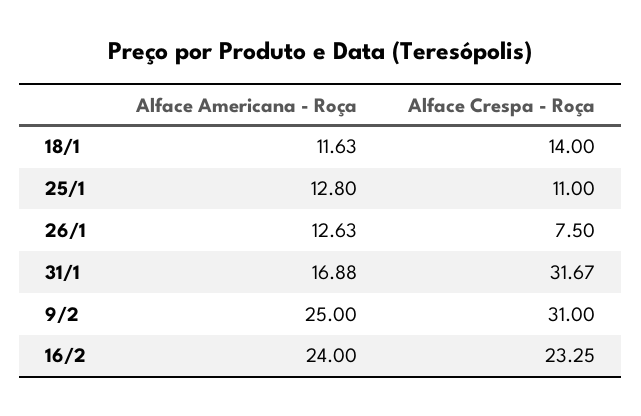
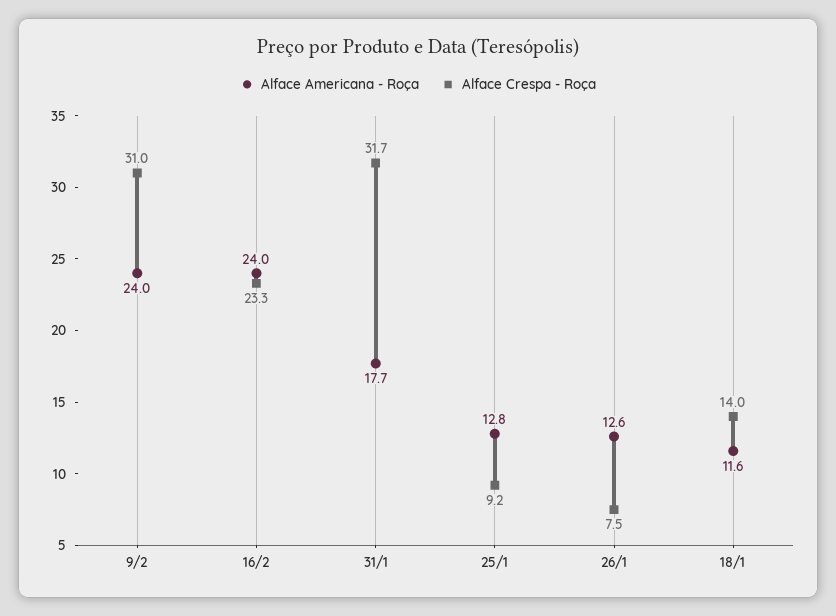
Alface Crespa - Roça, 25/1: 11 -> 9.2
Alface Americana - Roça, 31/1: 16.88 -> 17.7
Alface Americana - Roça, 9/2: 25 -> 24

